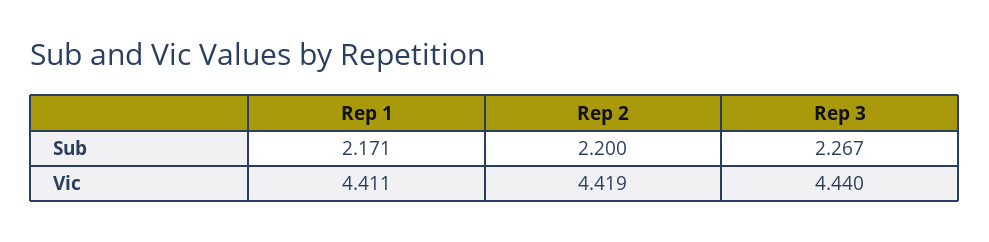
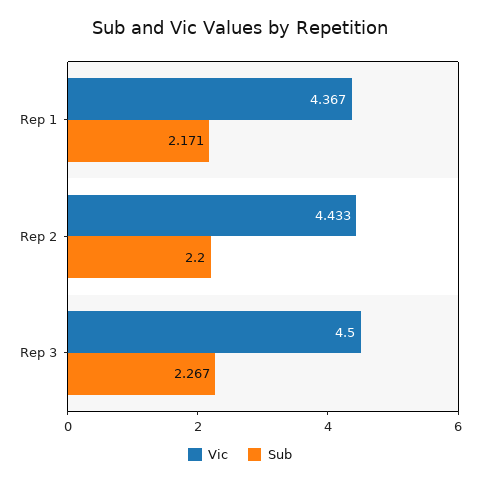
Vic, Rep 1: 4.411 -> 4.367
Vic, Rep 2: 4.419 -> 4.433
Vic, Rep 3: 4.44 -> 4.5

